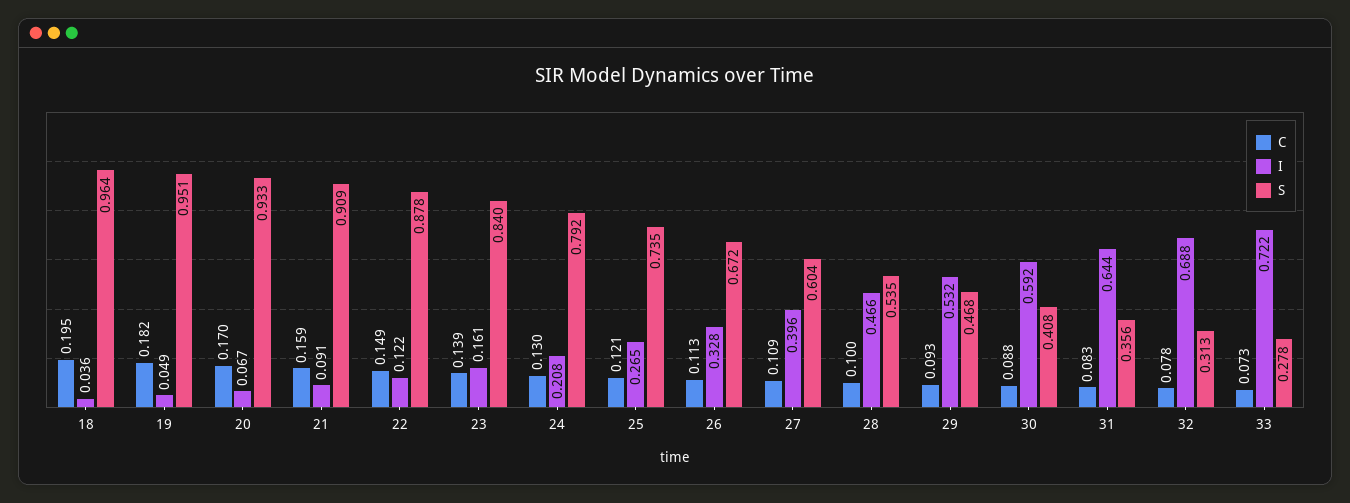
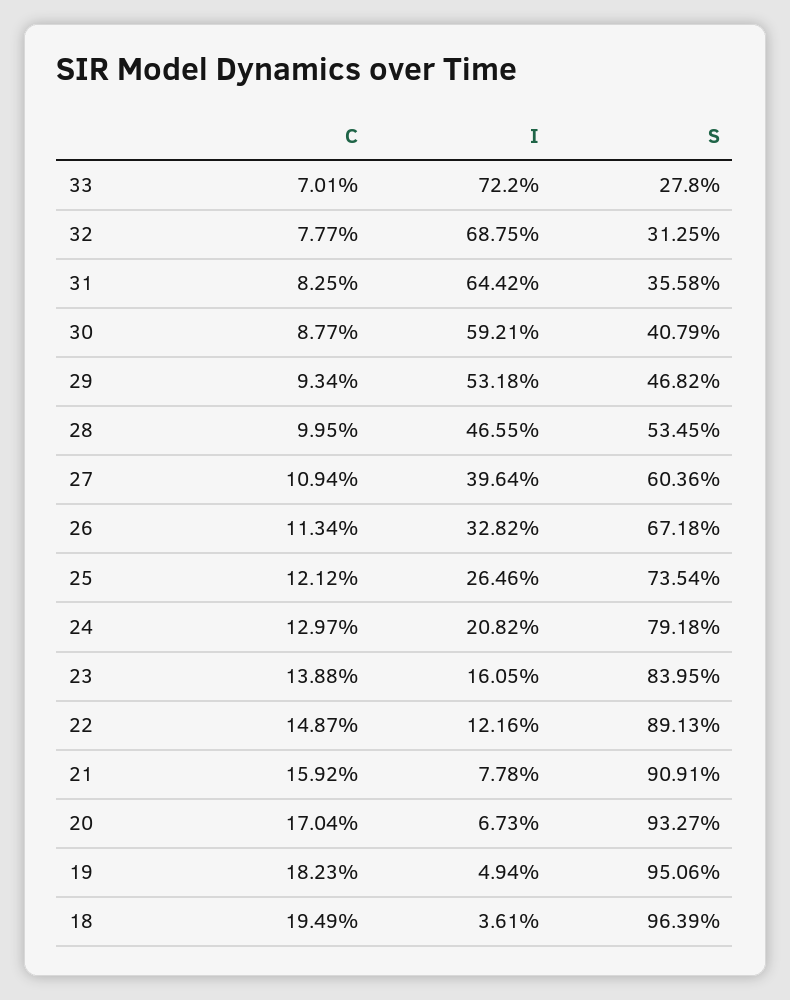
I, 21: 0.091 -> 0.0778
S, 22: 0.878 -> 0.8913
C, 33: 0.073 -> 0.0701

